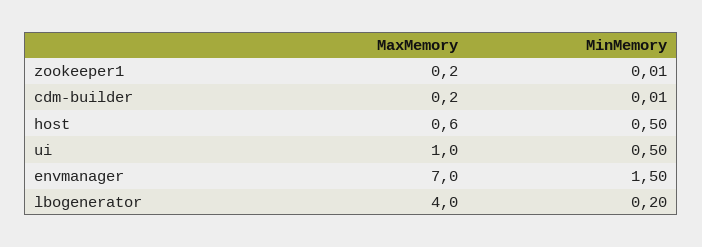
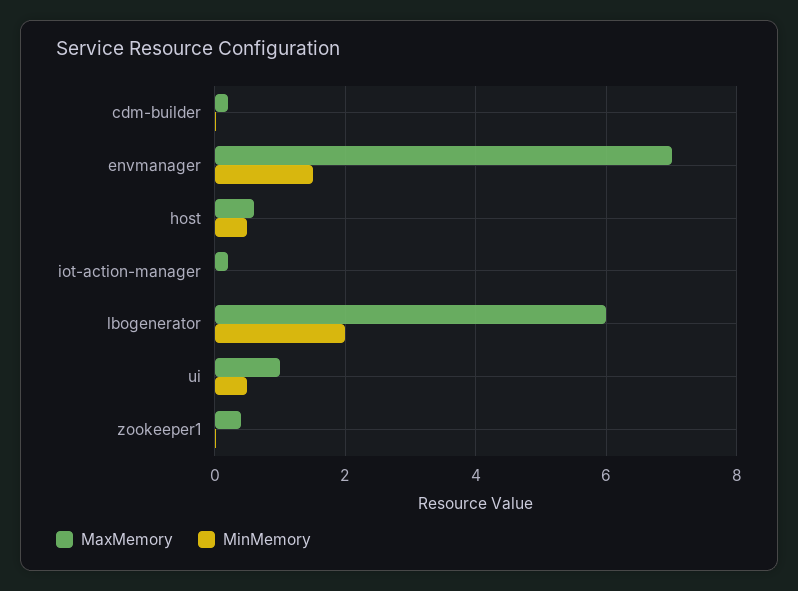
MaxMemory, zookeeper1: 0.2 -> 0.4
MaxMemory, lbogenerator: 4 -> 6
MinMemory, lbogenerator: 0.2 -> 2
MaxMemory, iot-action-manager: none -> 0.2
MinMemory, iot-action-manager: none -> 0

